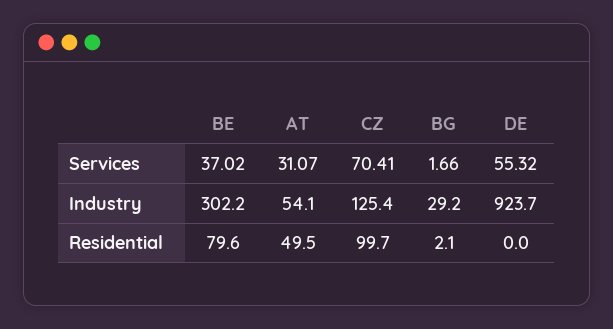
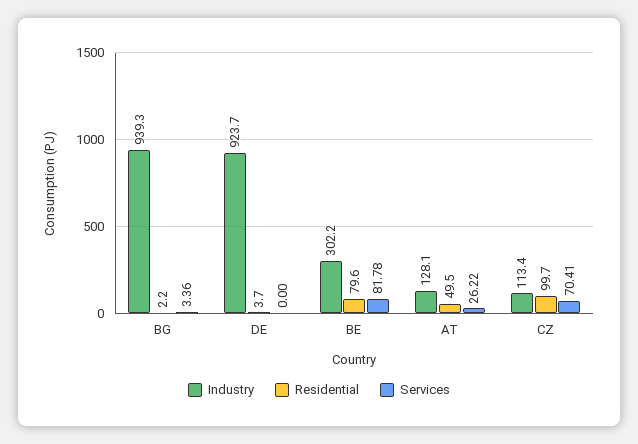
Services, BE: 37.02 -> 81.78
Services, AT: 31.07 -> 26.22
Services, BG: 1.66 -> 3.36
Services, DE: 55.32 -> 0
Industry, AT: 54.1 -> 128.1
Industry, CZ: 125.4 -> 113.4
Industry, BG: 29.2 -> 939.3
Residential, BG: 2.1 -> 2.2
Residential, DE: 0 -> 3.7

